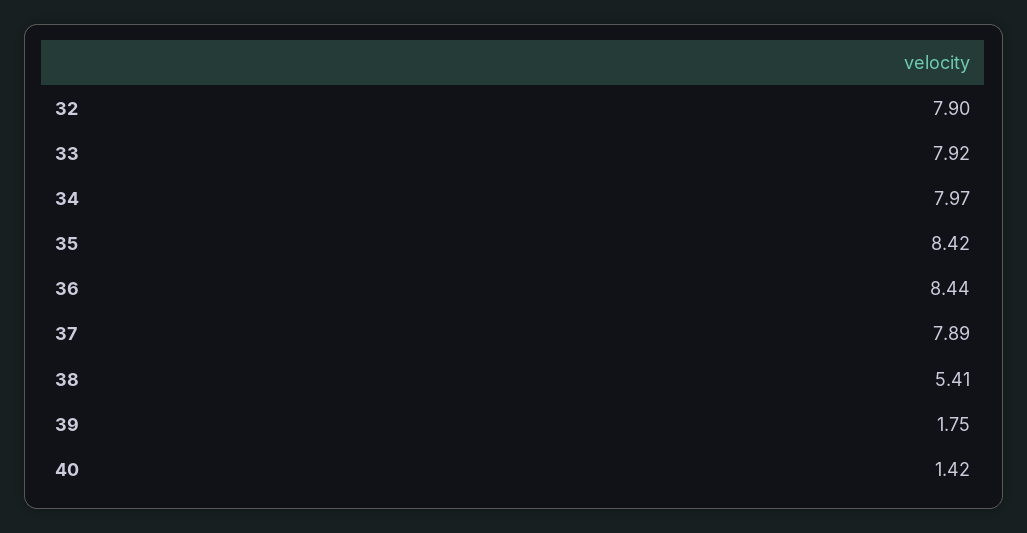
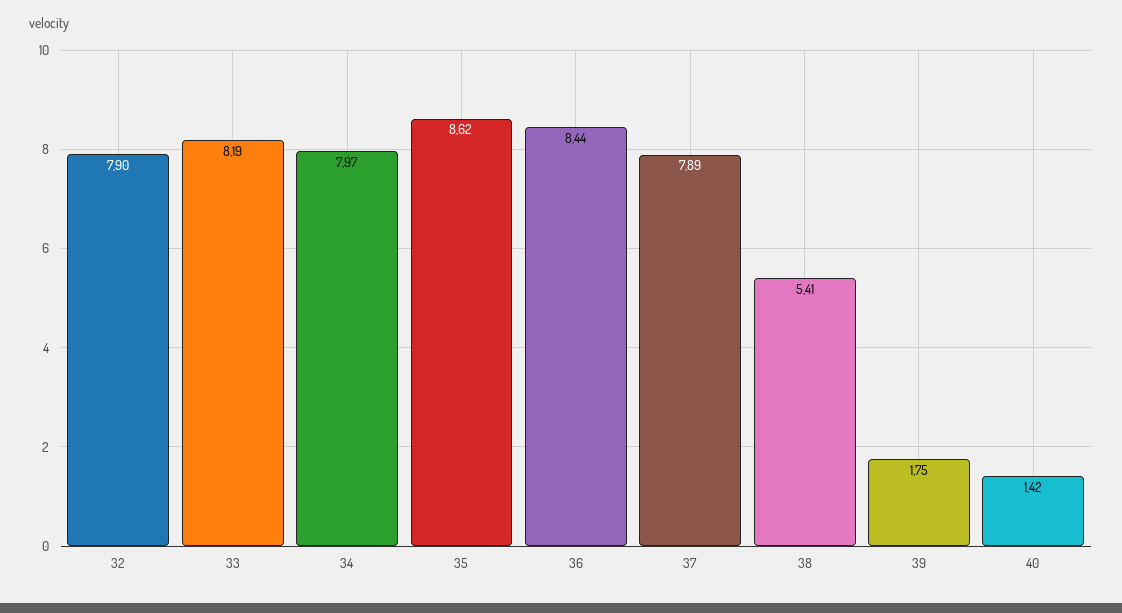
33: 7.92 -> 8.19
35: 8.42 -> 8.62

